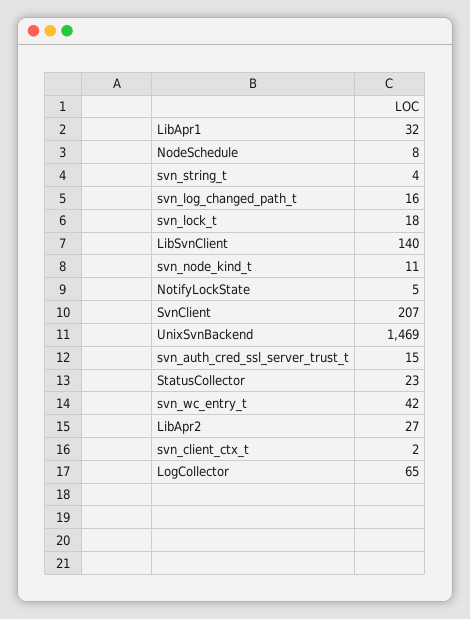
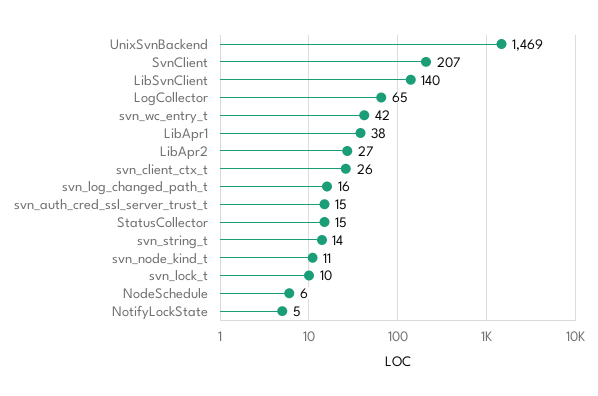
LibApr1: 32 -> 38
NodeSchedule: 8 -> 6
svn_string_t: 4 -> 14
svn_lock_t: 18 -> 10
StatusCollector: 23 -> 15
svn_client_ctx_t: 2 -> 26

